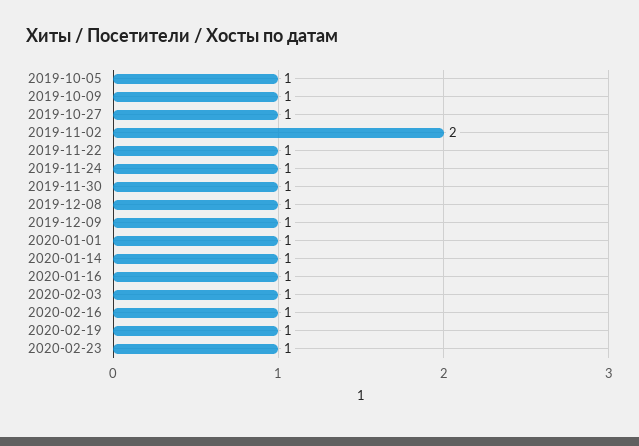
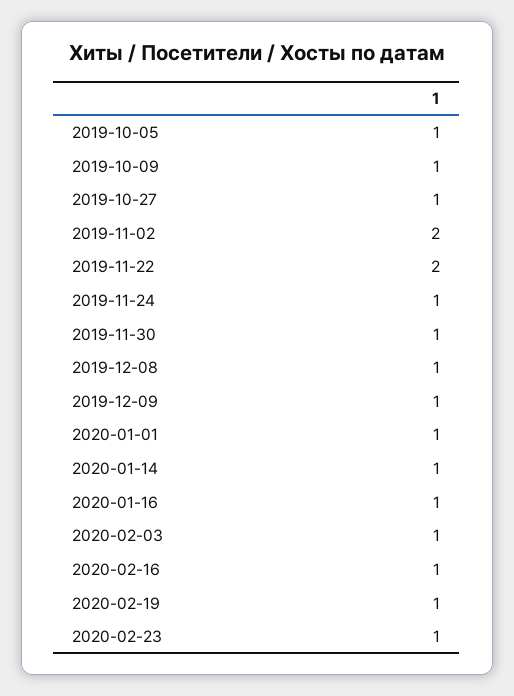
2019-11-22: 1 -> 2

